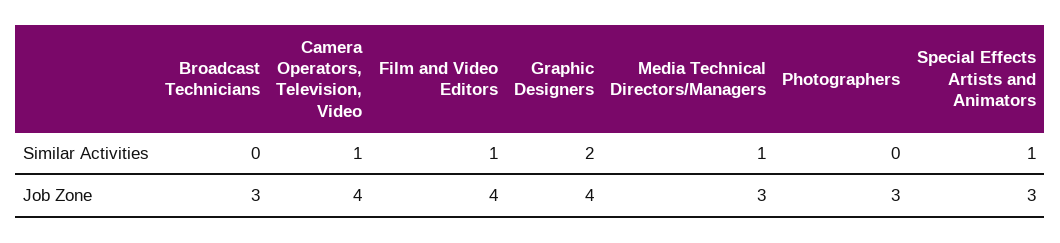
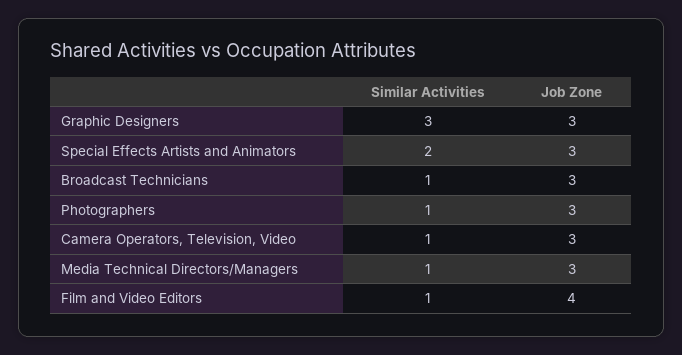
Broadcast Technicians, Similar Activities: 0 -> 1
Graphic Designers, Similar Activities: 2 -> 3
Photographers, Similar Activities: 0 -> 1
Special Effects Artists and Animators, Similar Activities: 1 -> 2
Camera Operators, Television, Video, Job Zone: 4 -> 3
Graphic Designers, Job Zone: 4 -> 3

